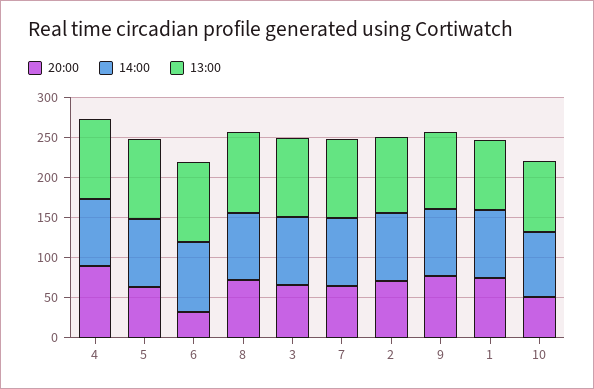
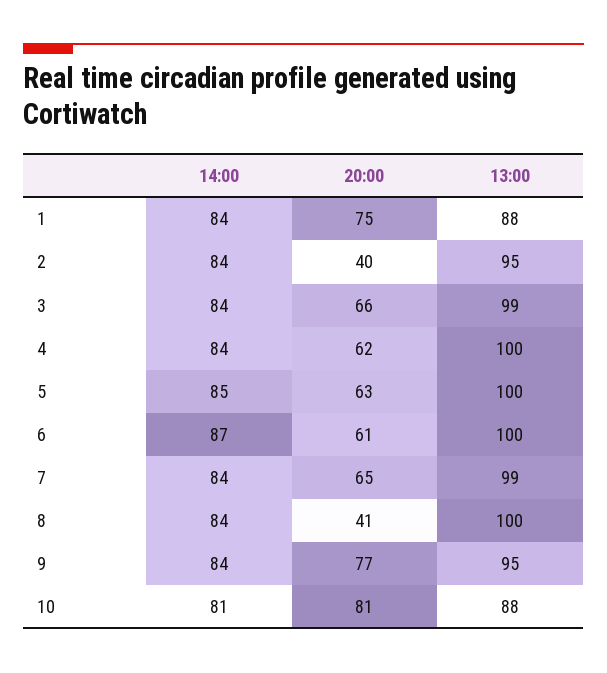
20:00, 4: 90 -> 62
20:00, 6: 30 -> 61
20:00, 8: 70 -> 41
20:00, 2: 70 -> 40
20:00, 10: 50 -> 81

